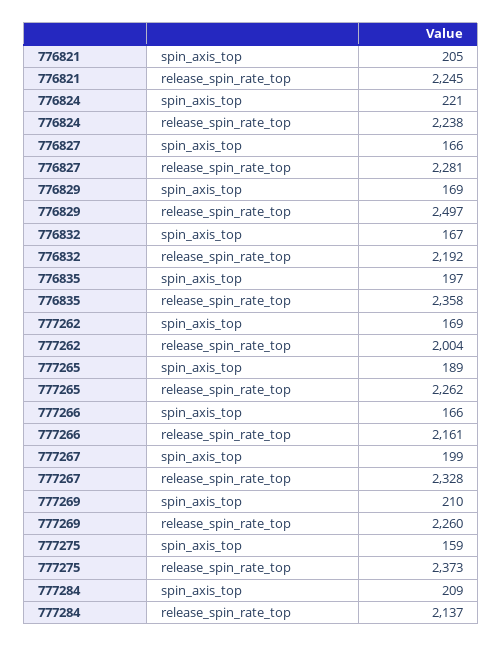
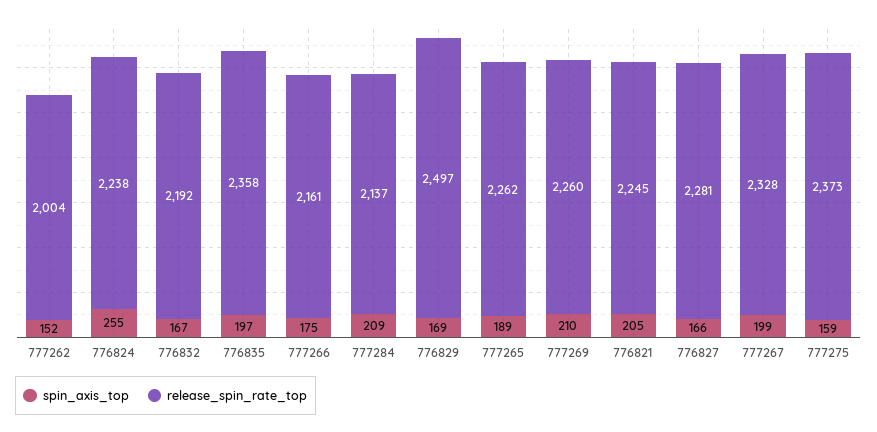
spin_axis_top, 776824: 221 -> 255
spin_axis_top, 777262: 169 -> 152
spin_axis_top, 777266: 166 -> 175

